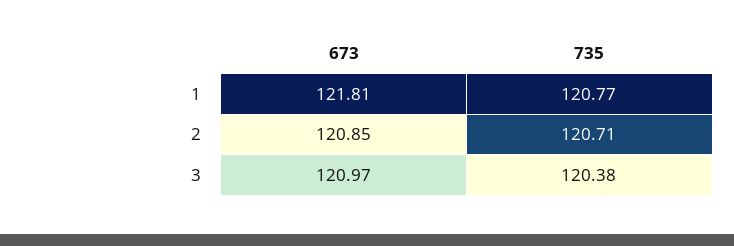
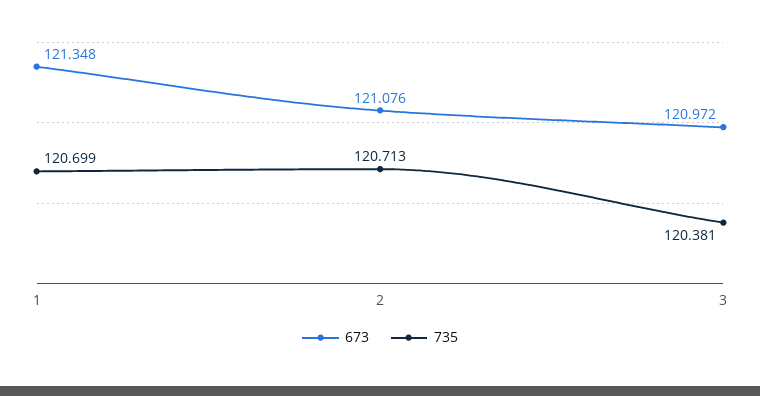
673, 1: 121.81 -> 121.348
735, 1: 120.77 -> 120.699
673, 2: 120.85 -> 121.076

